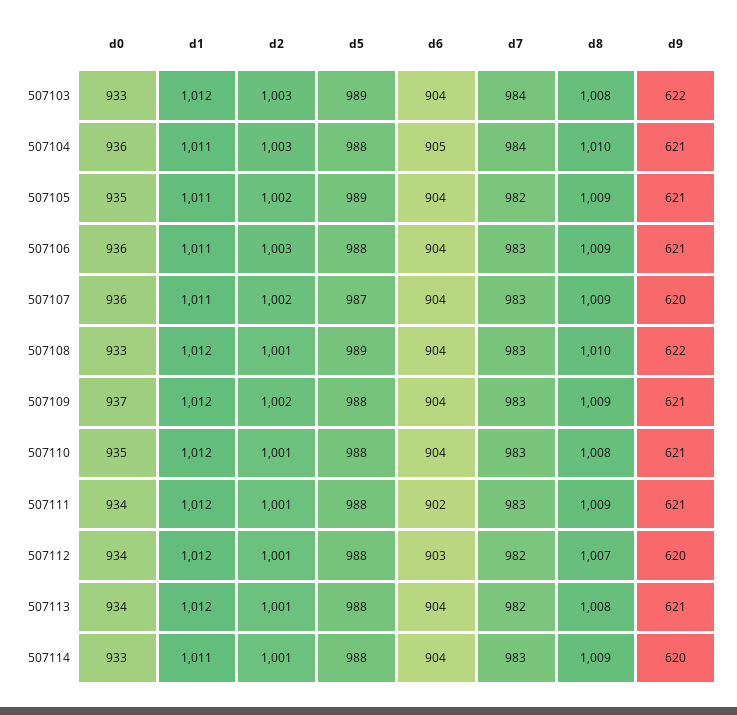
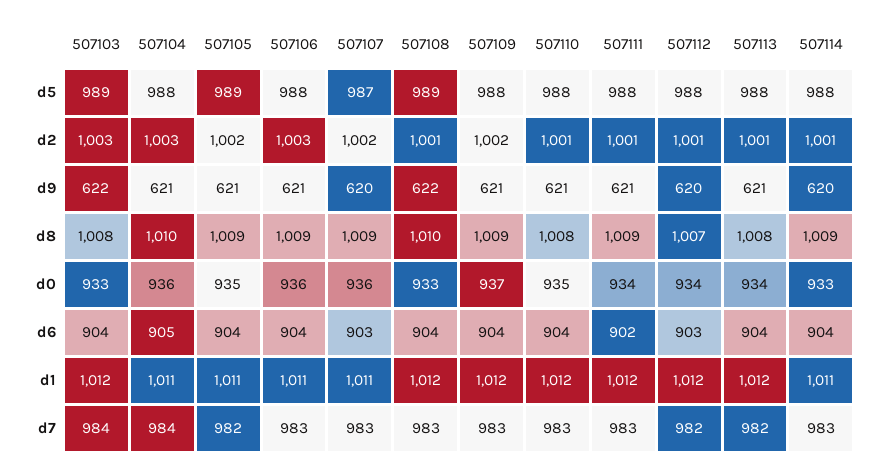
d6, 507107: 904 -> 903

